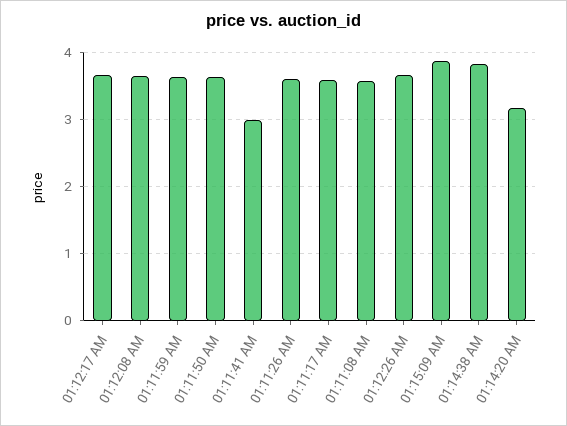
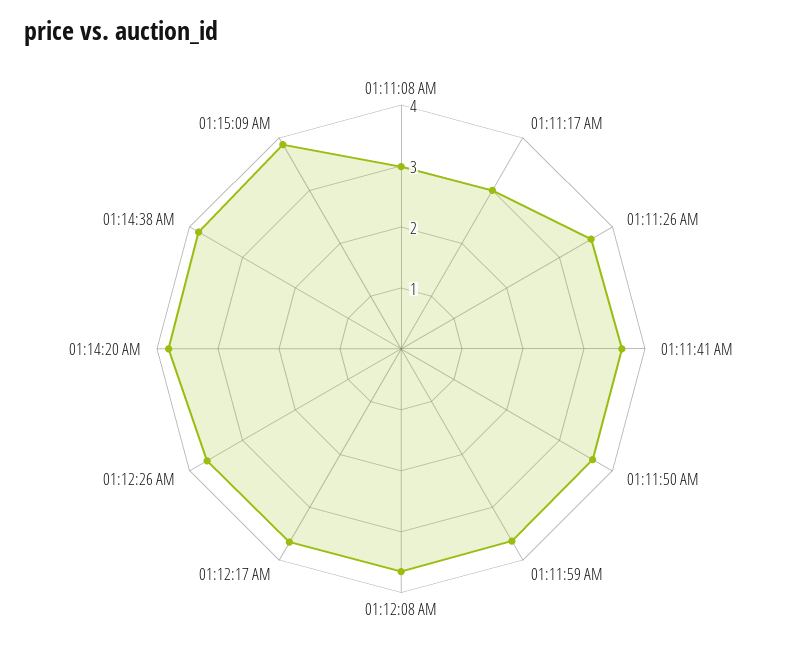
01:11:41 AM: 3 -> 3.6
01:11:17 AM: 3.6 -> 3
01:11:08 AM: 3.6 -> 3
01:14:20 AM: 3.2 -> 3.8

